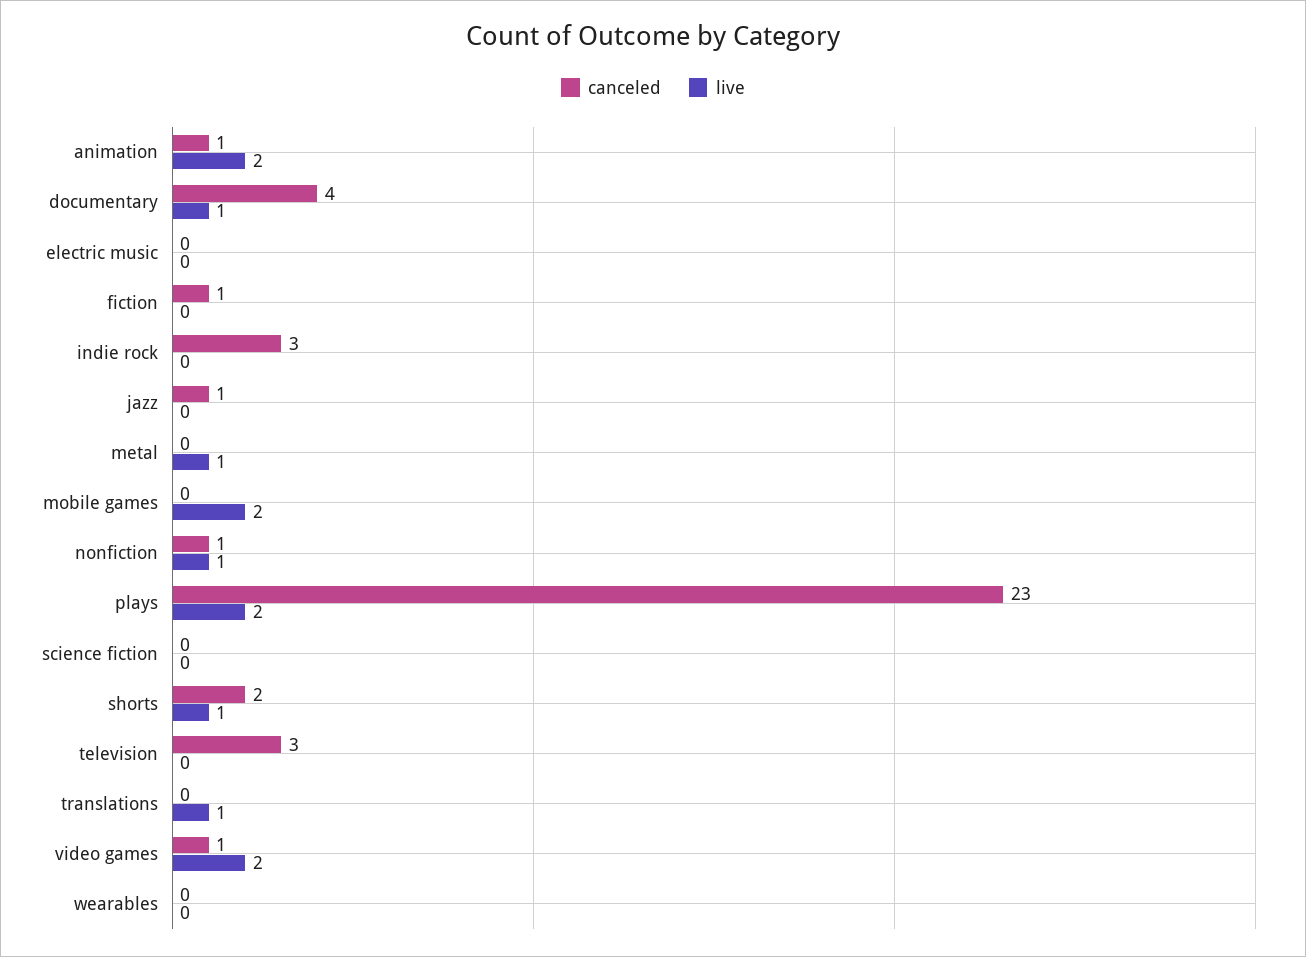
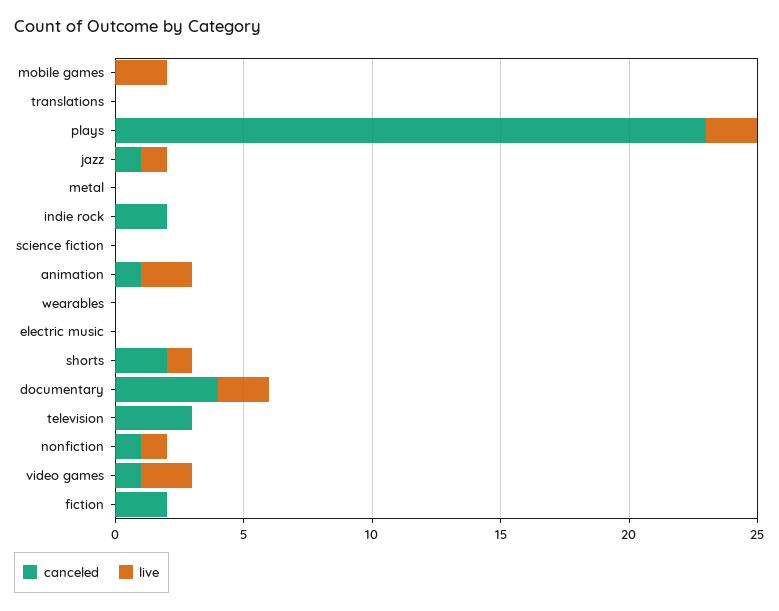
live, documentary: 1 -> 2
canceled, fiction: 1 -> 2
canceled, indie rock: 3 -> 2
live, jazz: 0 -> 1
live, metal: 1 -> 0
live, translations: 1 -> 0

